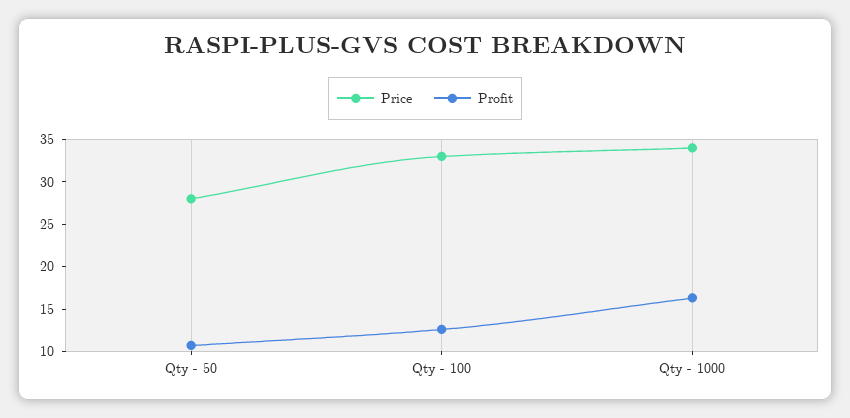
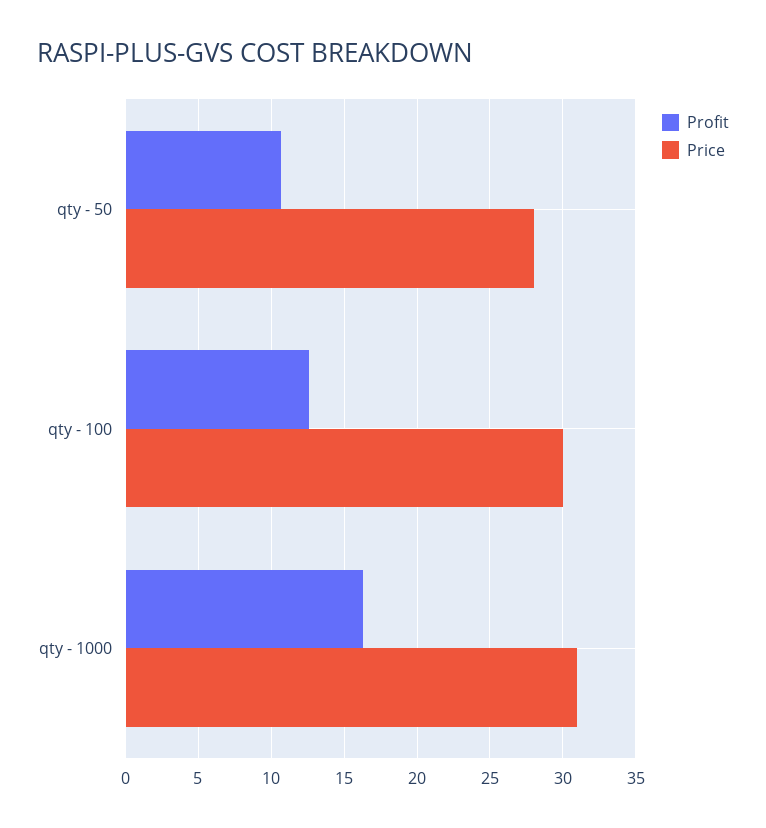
Price, Qty - 100: 33 -> 30
Price, Qty - 1000: 34 -> 31

